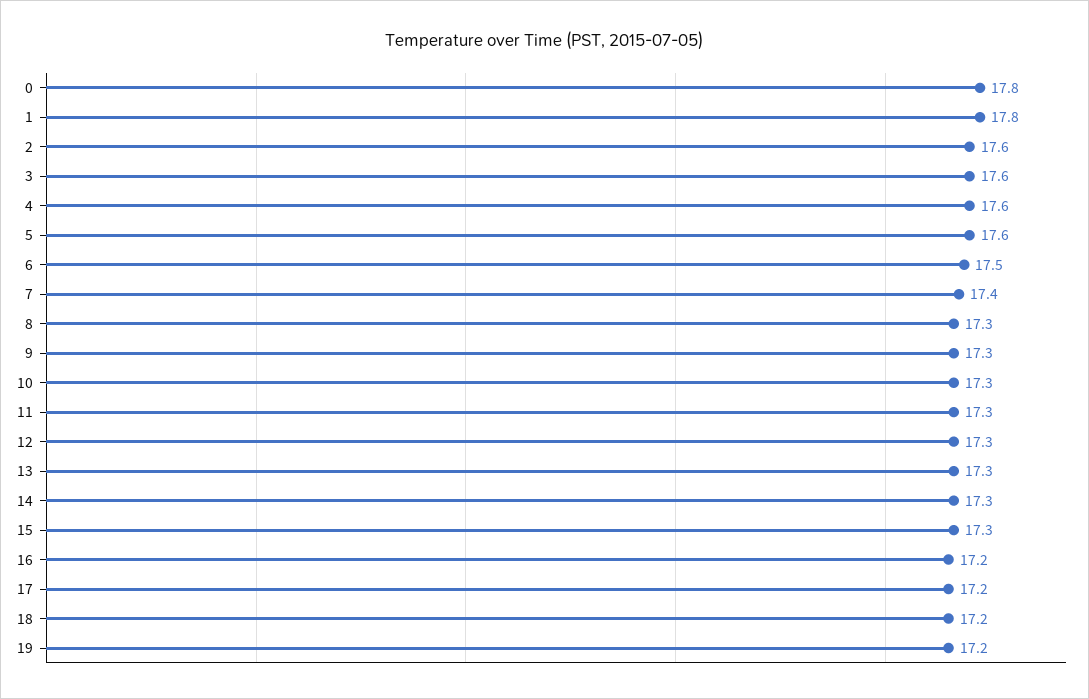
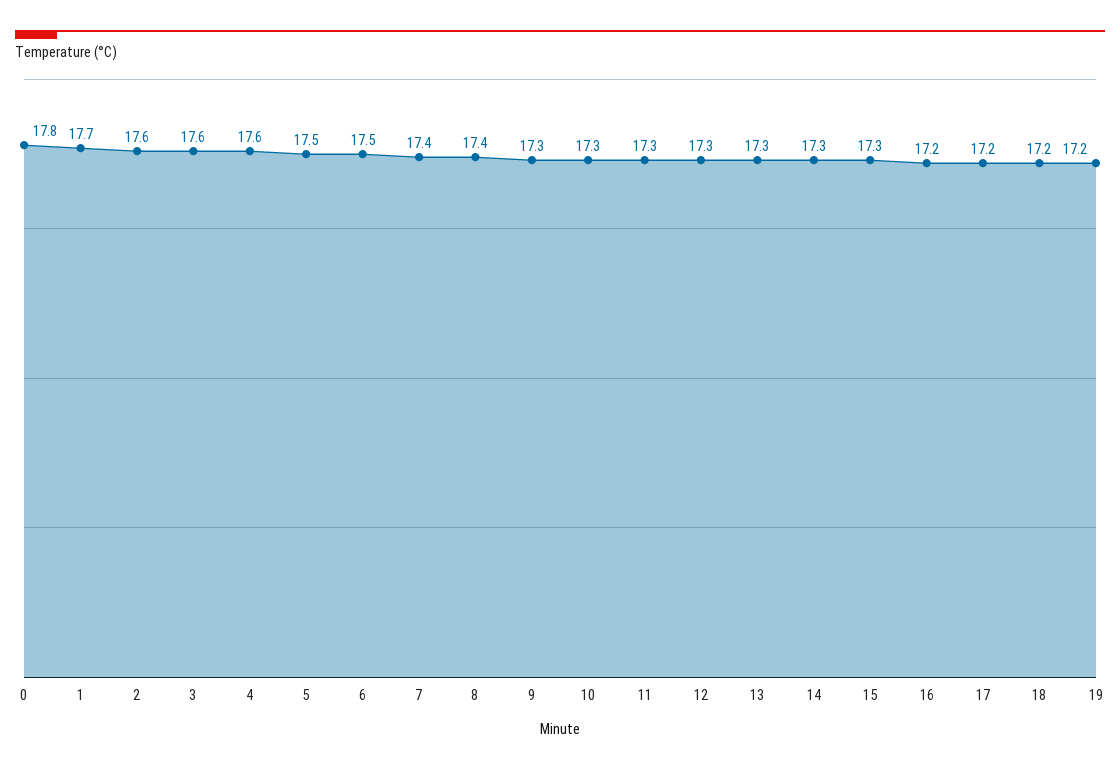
1: 17.8 -> 17.7
5: 17.6 -> 17.5
8: 17.3 -> 17.4

